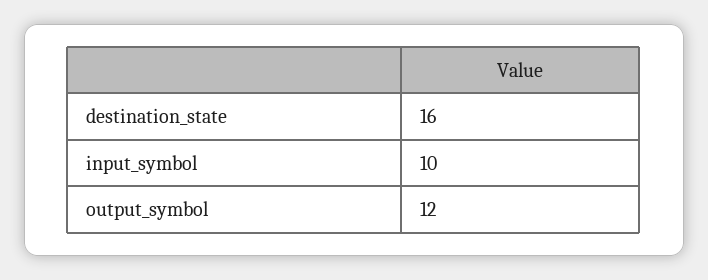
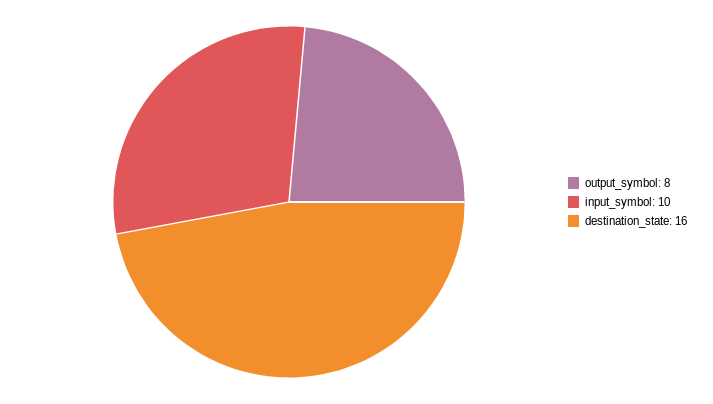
output_symbol: 12 -> 8

